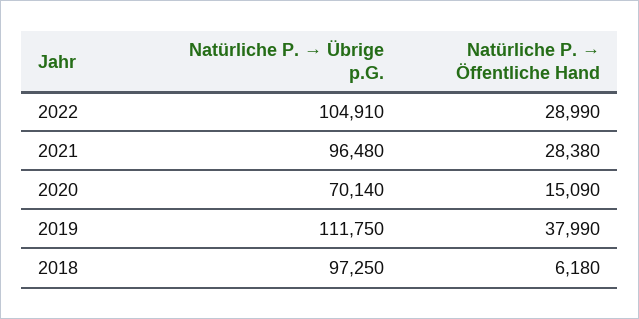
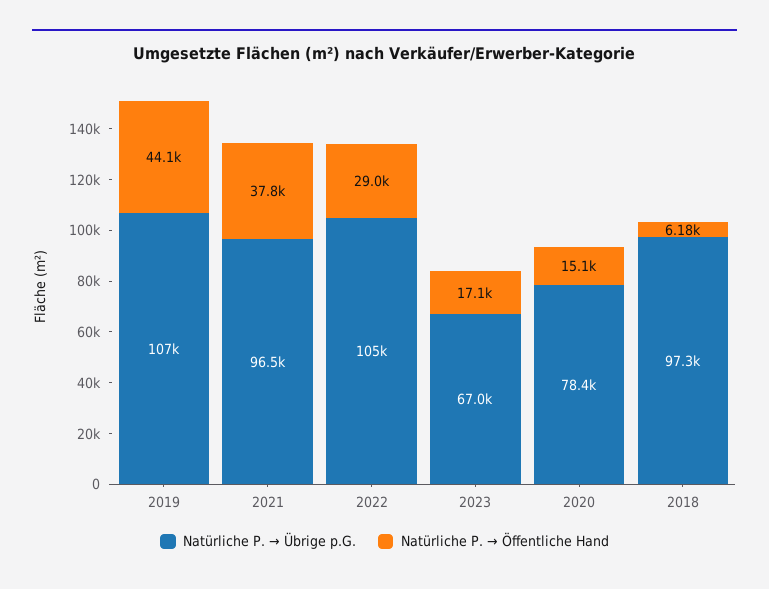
Natürliche P. → Öffentliche Hand, 2021: 28380 -> 37800
Natürliche P. → Übrige p.G., 2020: 70140 -> 78400
Natürliche P. → Übrige p.G., 2019: 111750 -> 107000
Natürliche P. → Öffentliche Hand, 2019: 37990 -> 44100
Natürliche P. → Übrige p.G., 2023: none -> 67000
Natürliche P. → Öffentliche Hand, 2023: none -> 17100

